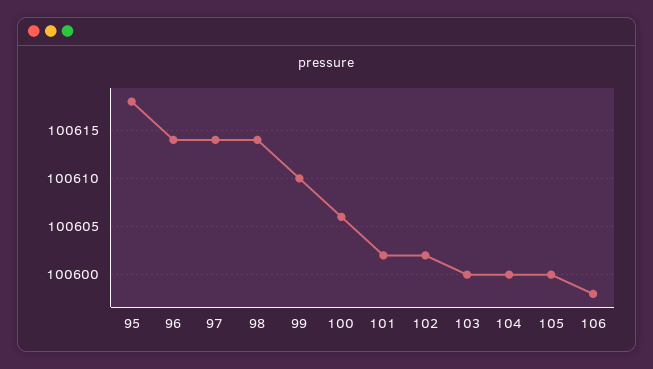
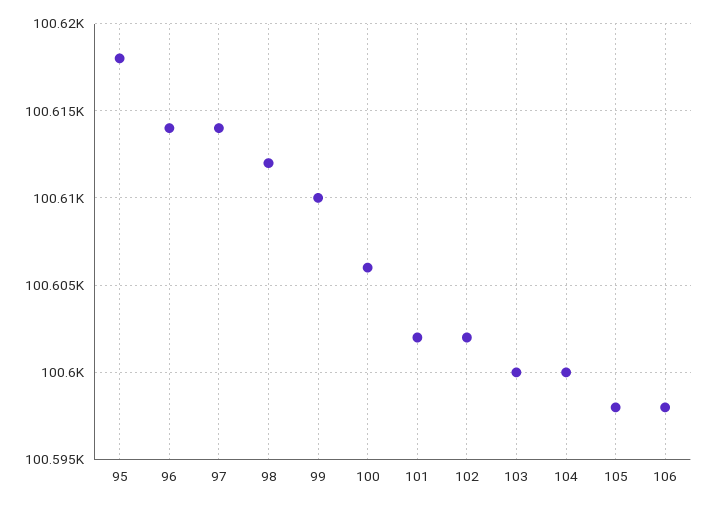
98: 100614 -> 100612
105: 100600 -> 100598

